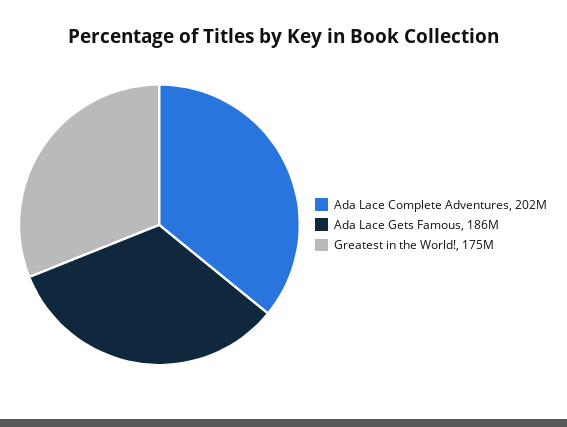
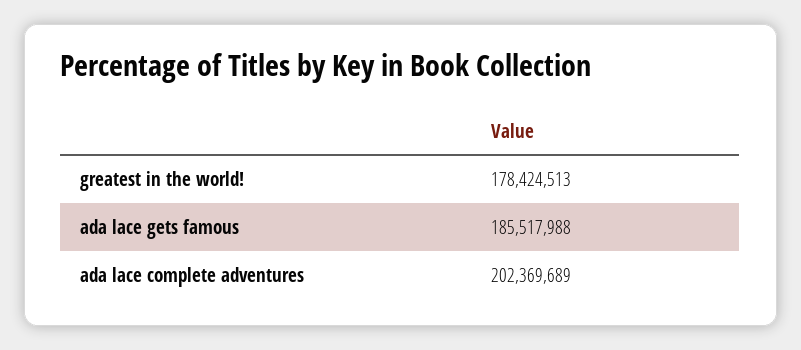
Greatest in the World!: 175000000 -> 178424513

